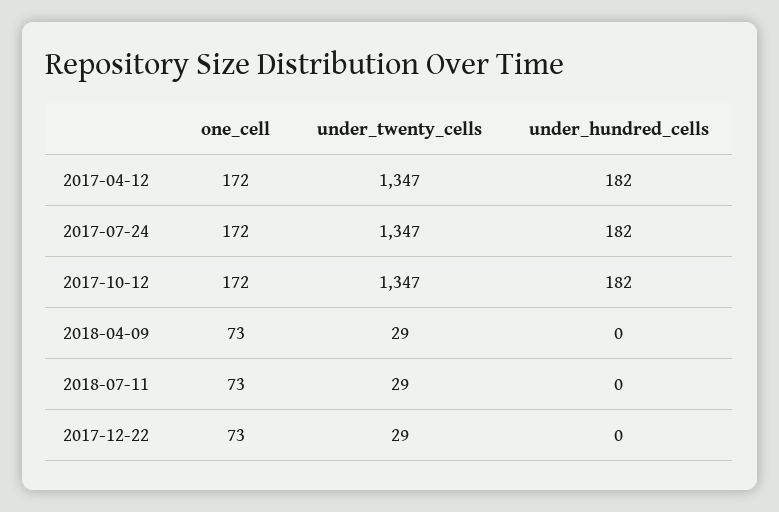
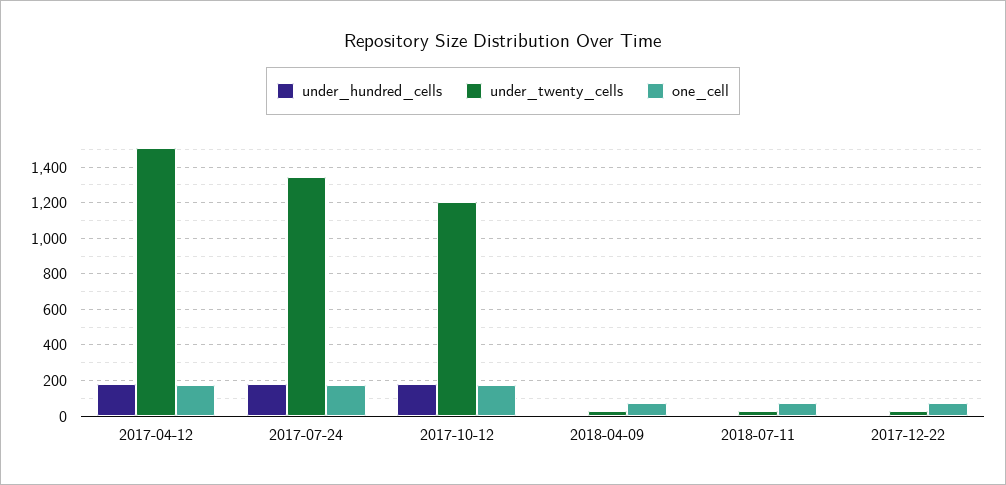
under_twenty_cells, 2017-04-12: 1347 -> 1500
under_twenty_cells, 2017-10-12: 1347 -> 1200

